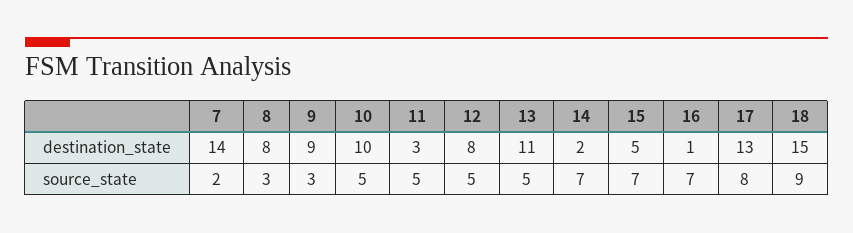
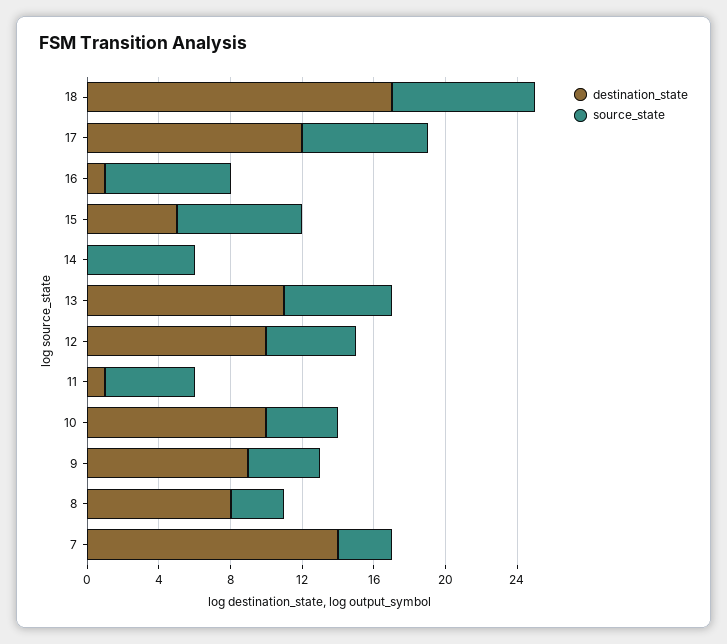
destination_state, 11: 3 -> 1
destination_state, 12: 8 -> 10
destination_state, 14: 2 -> 0
destination_state, 17: 13 -> 12
destination_state, 18: 15 -> 17
source_state, 7: 2 -> 3
source_state, 9: 3 -> 4
source_state, 10: 5 -> 4
source_state, 13: 5 -> 6
source_state, 14: 7 -> 6
source_state, 17: 8 -> 7
source_state, 18: 9 -> 8

